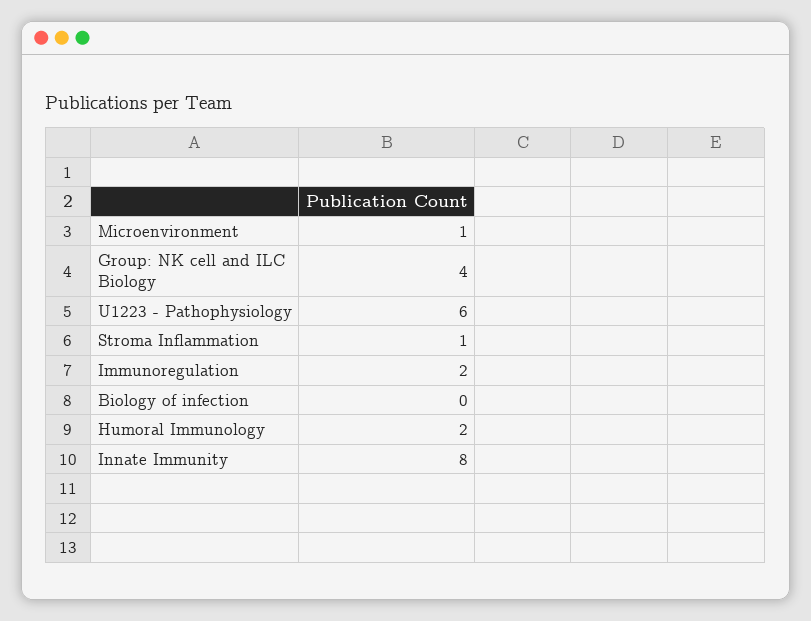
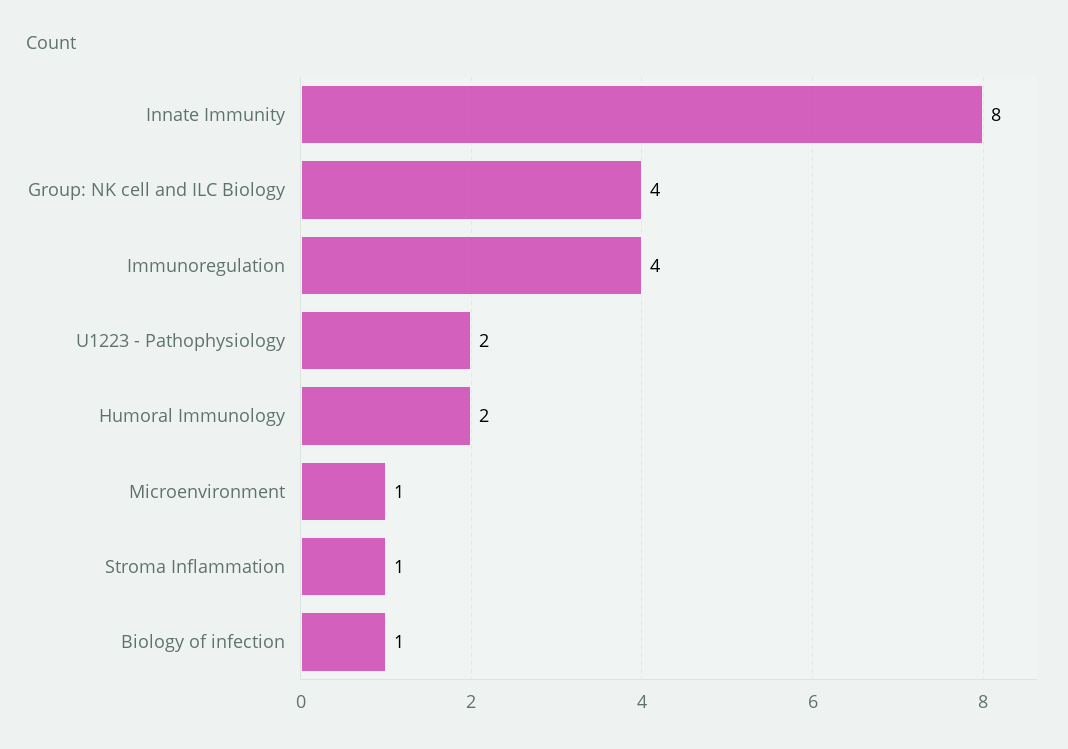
U1223 - Pathophysiology: 6 -> 2
Immunoregulation: 2 -> 4
Biology of infection: 0 -> 1

